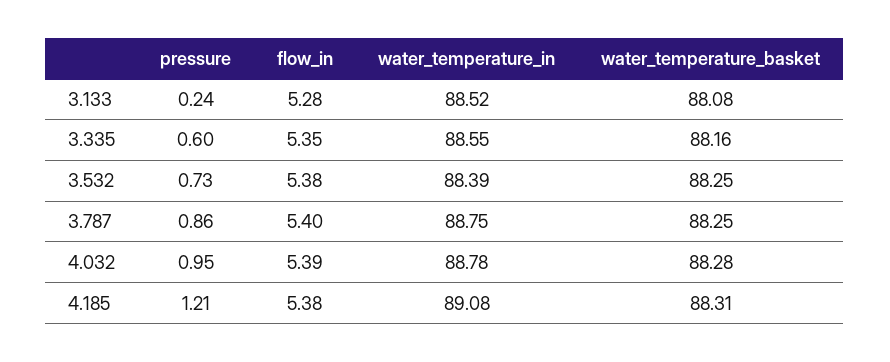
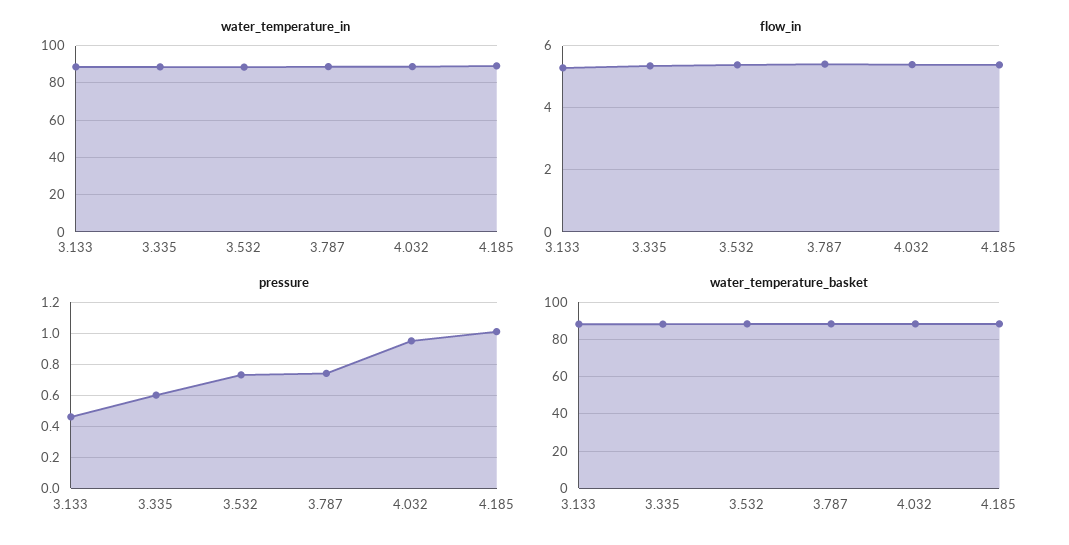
pressure, 3.133: 0.24 -> 0.45
pressure, 3.787: 0.86 -> 0.75
pressure, 4.185: 1.21 -> 1

